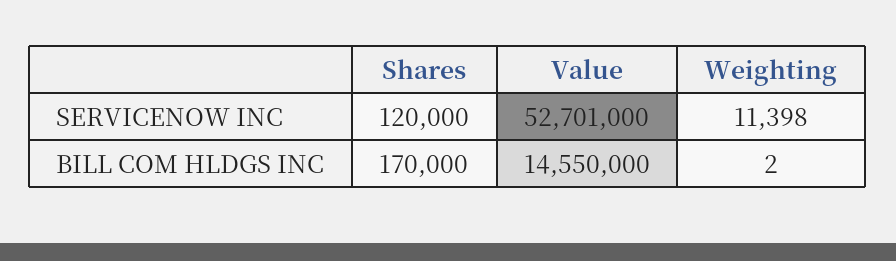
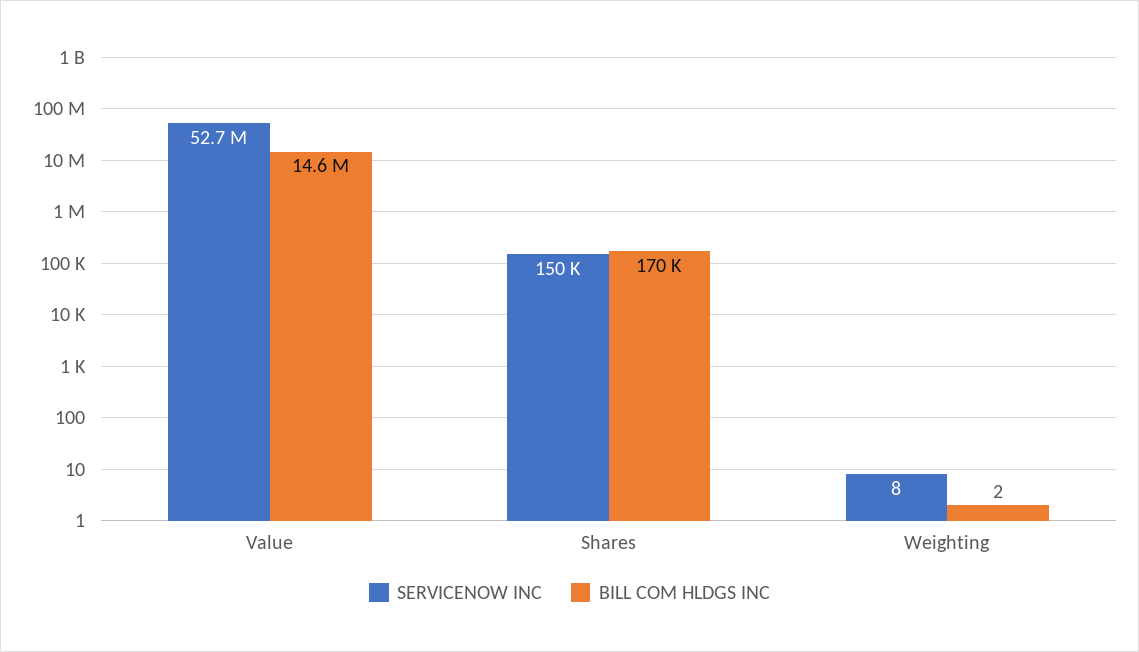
SERVICENOW INC, Shares: 120000 -> 150000
SERVICENOW INC, Weighting: 11398 -> 8

